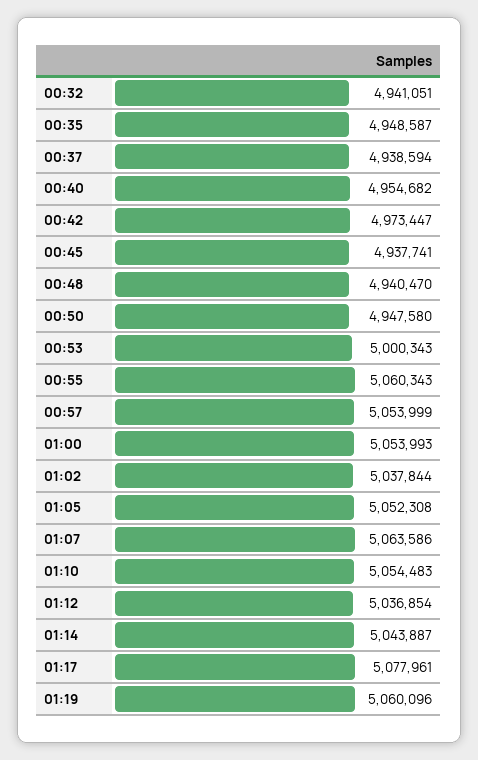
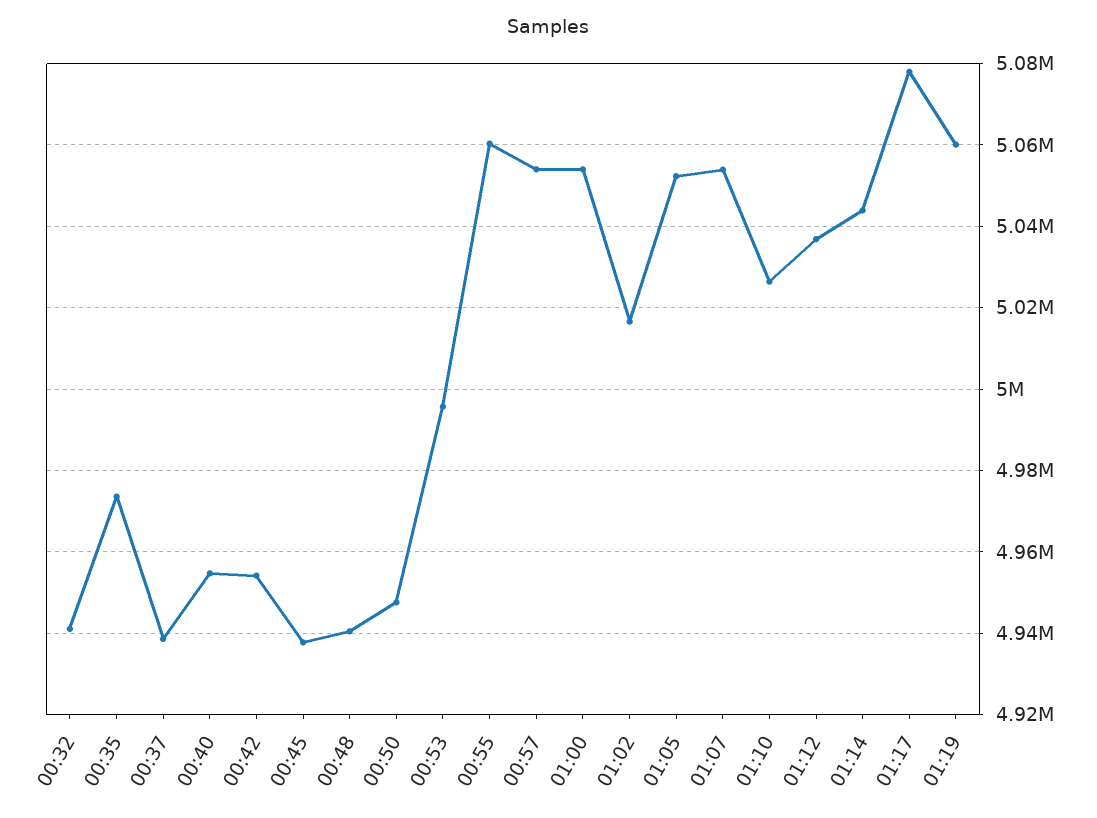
00:35: 4948587 -> 4974000
00:42: 4973447 -> 4954000
00:53: 5000343 -> 4996000
01:02: 5037844 -> 5016000
01:07: 5063586 -> 5054000
01:10: 5054483 -> 5026000

